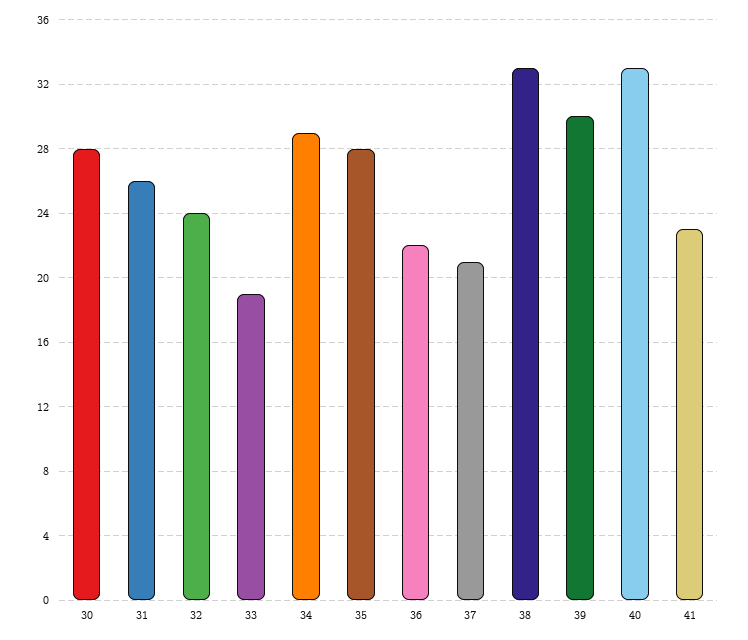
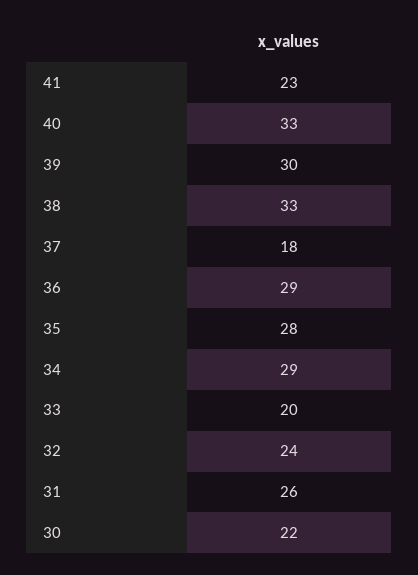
30: 28 -> 22
33: 19 -> 20
36: 22 -> 29
37: 21 -> 18

